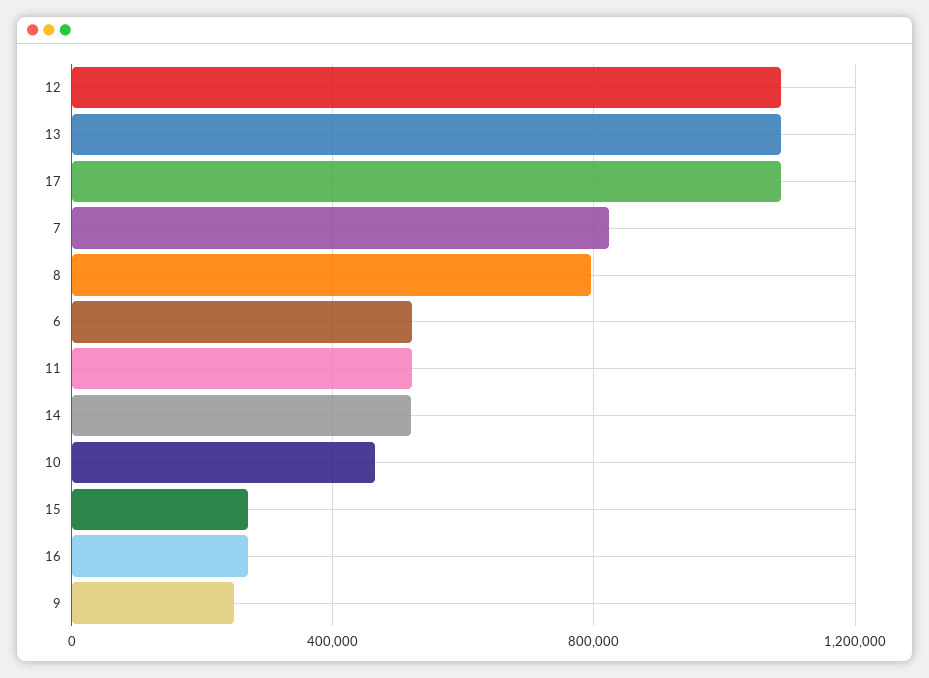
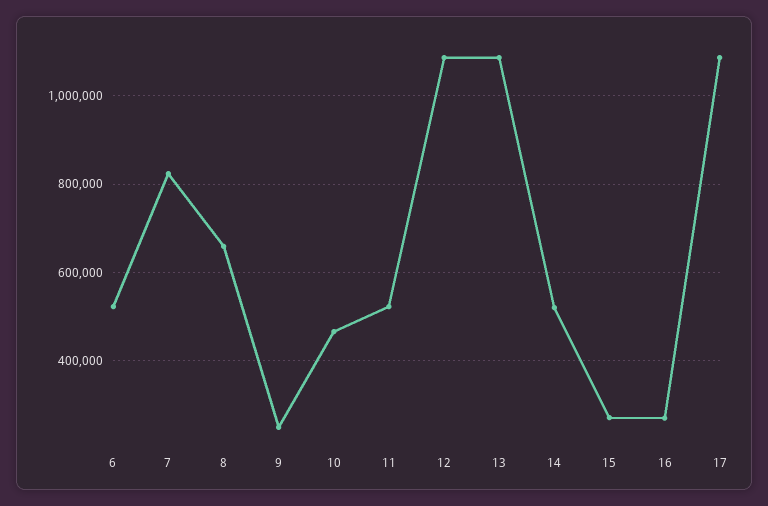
8: 800000 -> 660000

